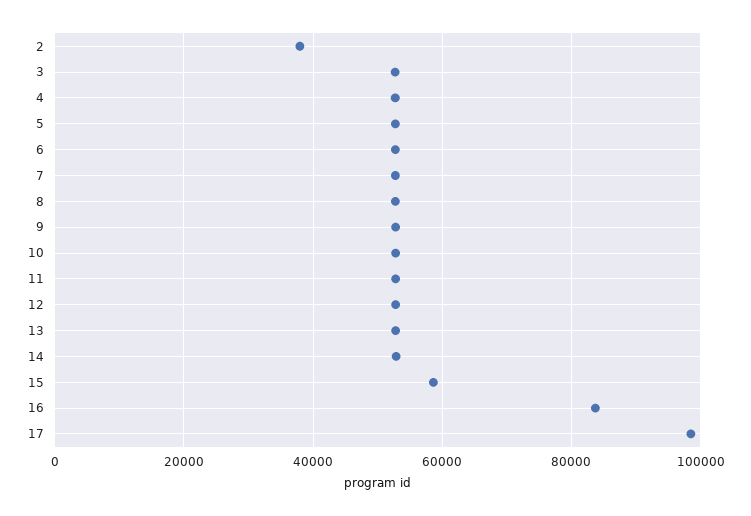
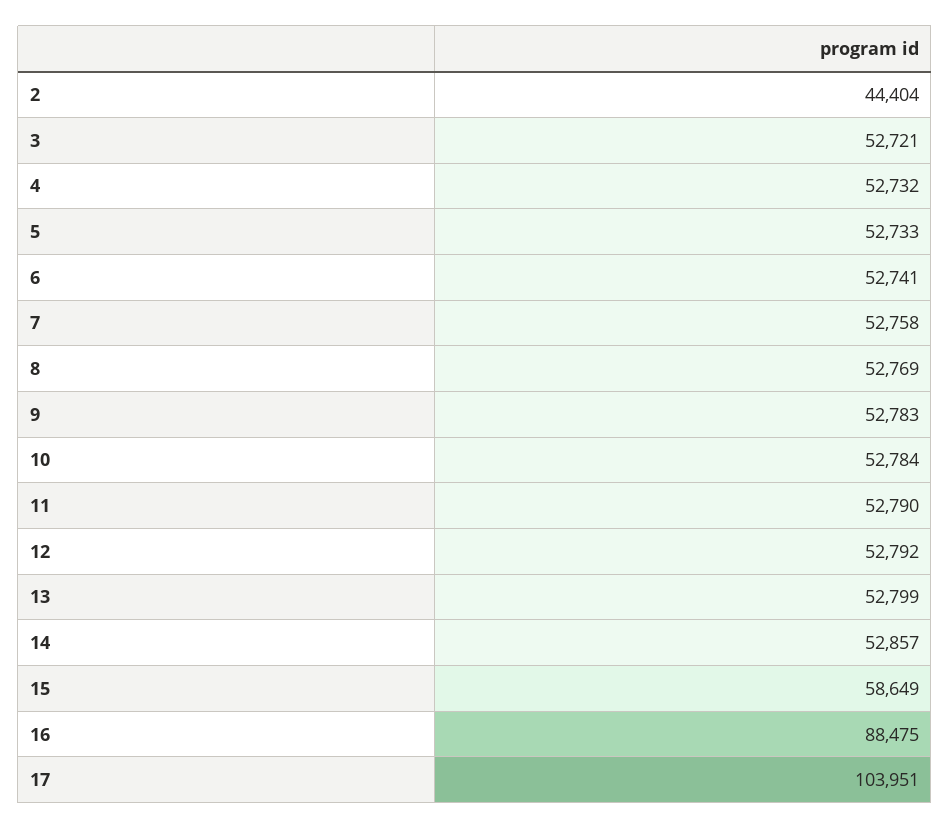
2: 38000 -> 44404
16: 84000 -> 88475
17: 98000 -> 103951

